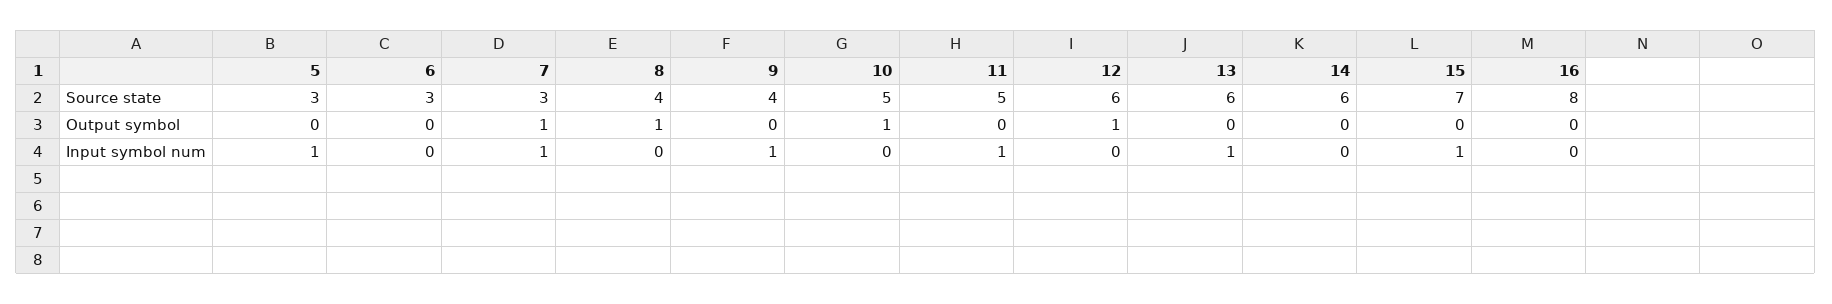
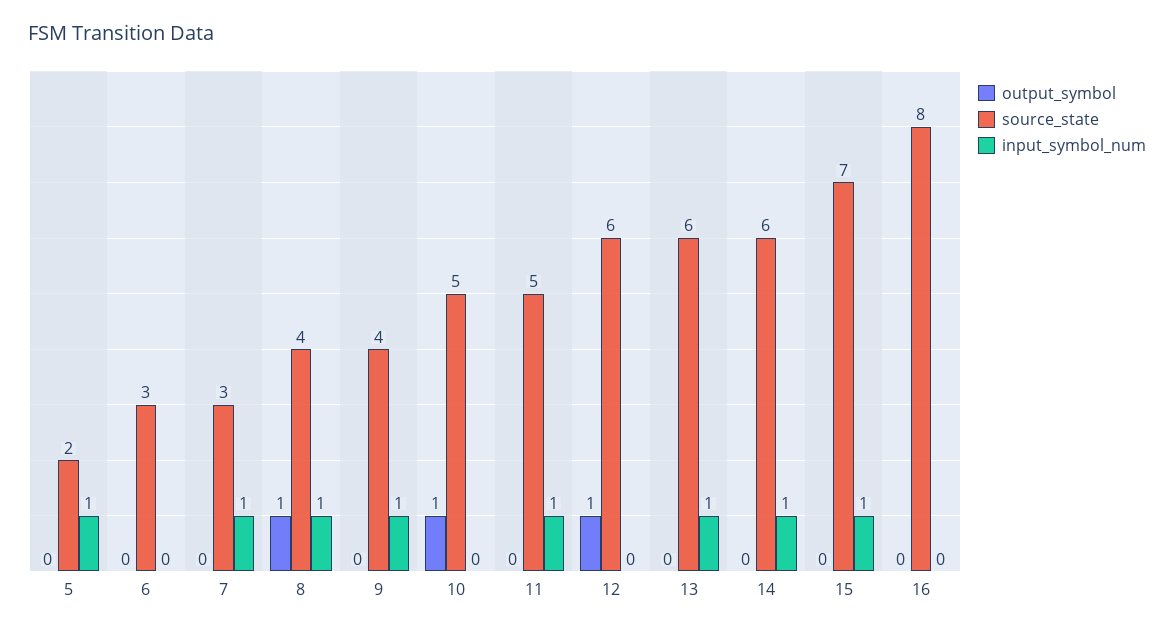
Source state, 5: 3 -> 2
Output symbol, 7: 1 -> 0
Input symbol num, 8: 0 -> 1
Input symbol num, 14: 0 -> 1

